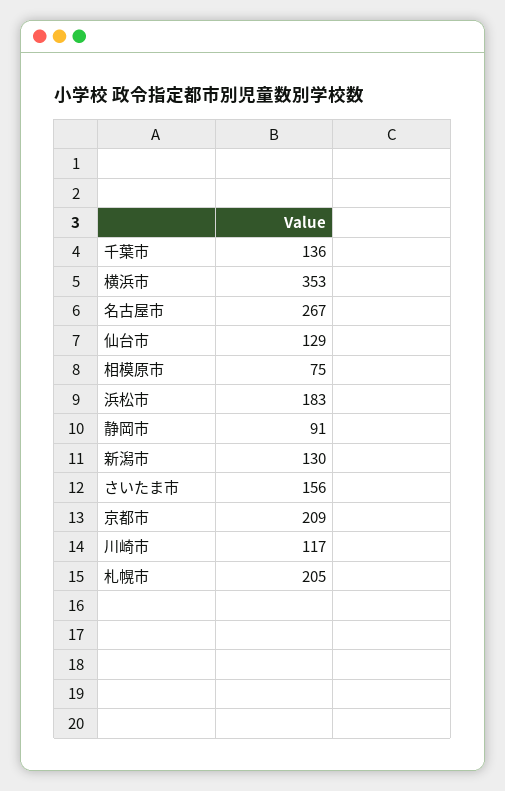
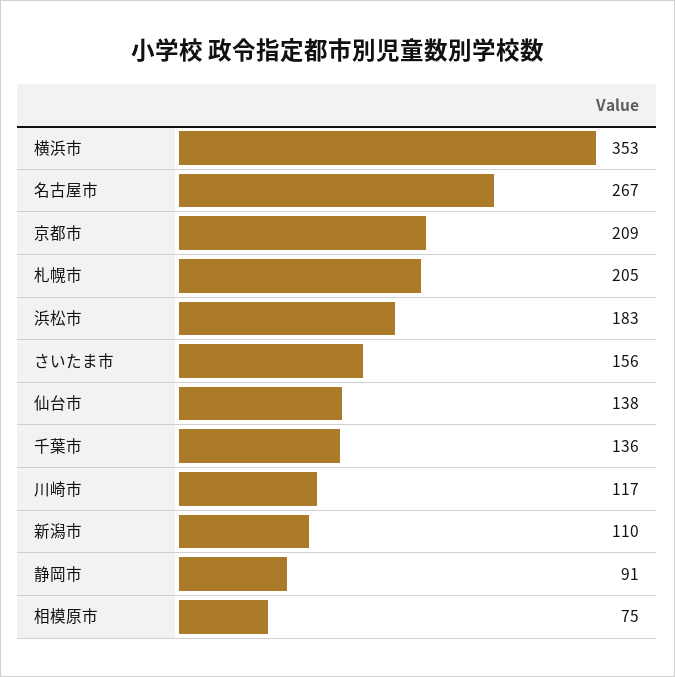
仙台市: 129 -> 138
新潟市: 130 -> 110

